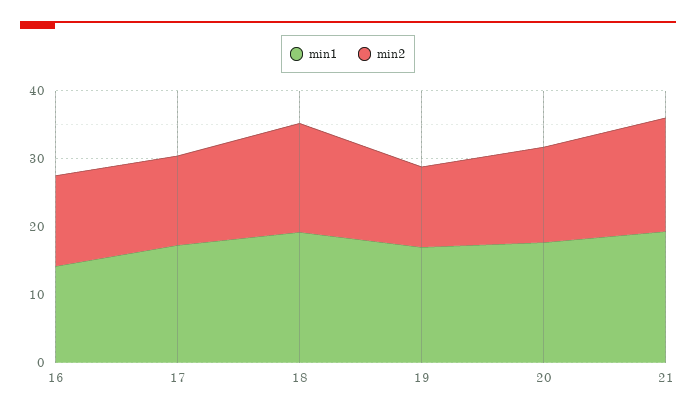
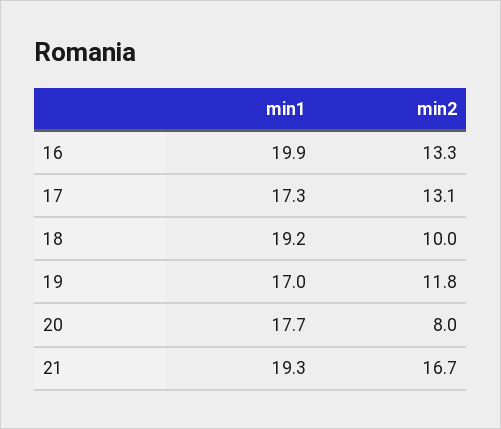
min1, 16: 14 -> 19.9
min2, 18: 16 -> 10
min2, 20: 14 -> 8

